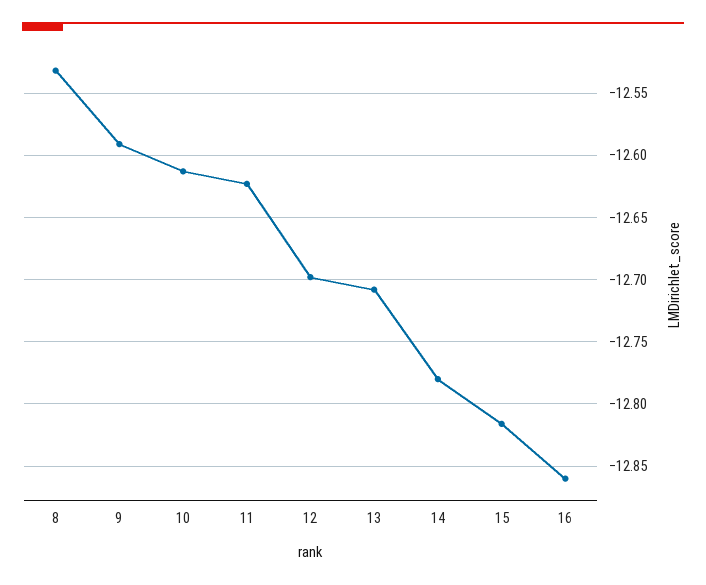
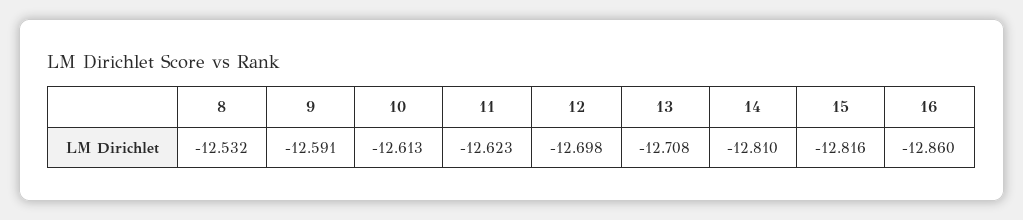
14: -12.78 -> -12.81

